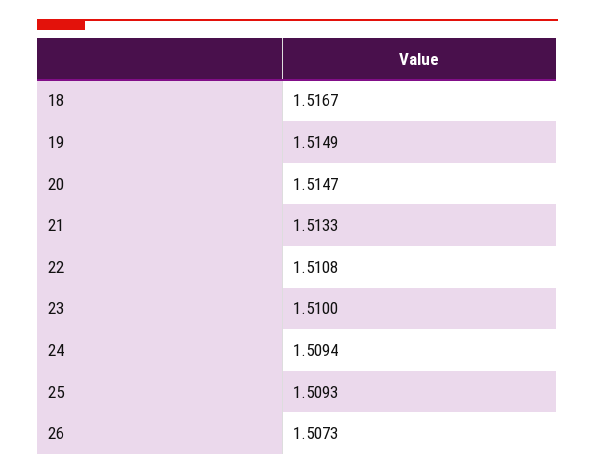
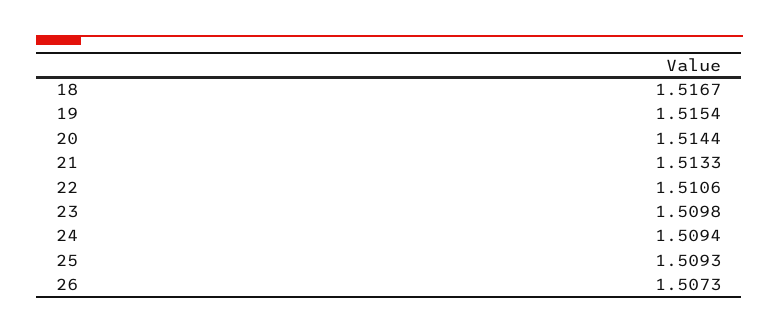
19: 1.5149 -> 1.5154
20: 1.5147 -> 1.5144
22: 1.5108 -> 1.5106
23: 1.51 -> 1.5098

